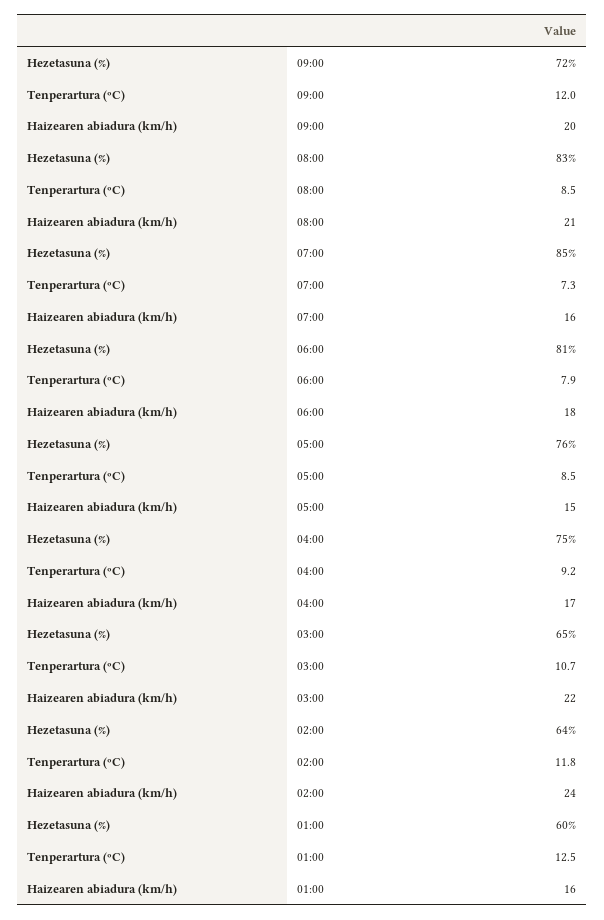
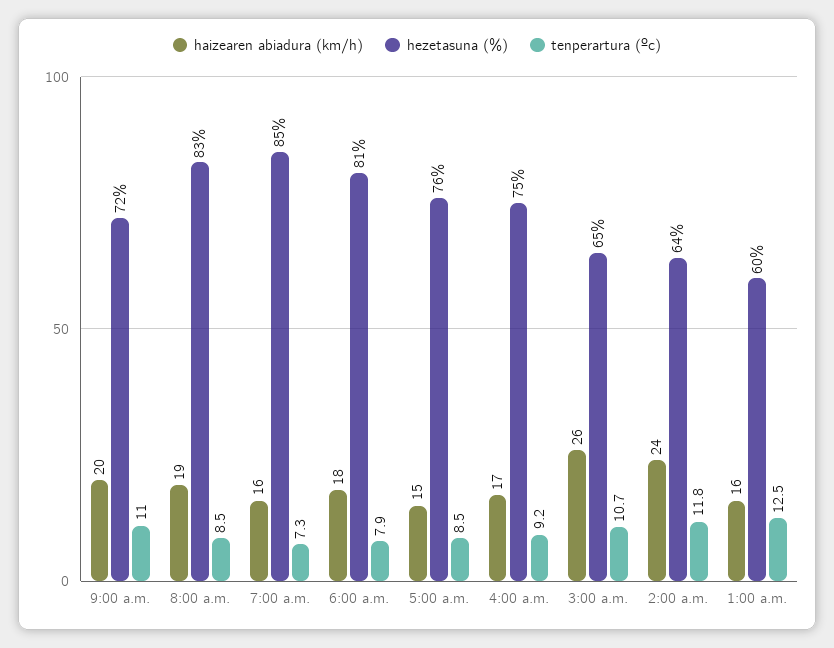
Tenperartura (ºC), 09:00: 12 -> 11
Haizearen abiadura (km/h), 08:00: 21 -> 19
Haizearen abiadura (km/h), 03:00: 22 -> 26

